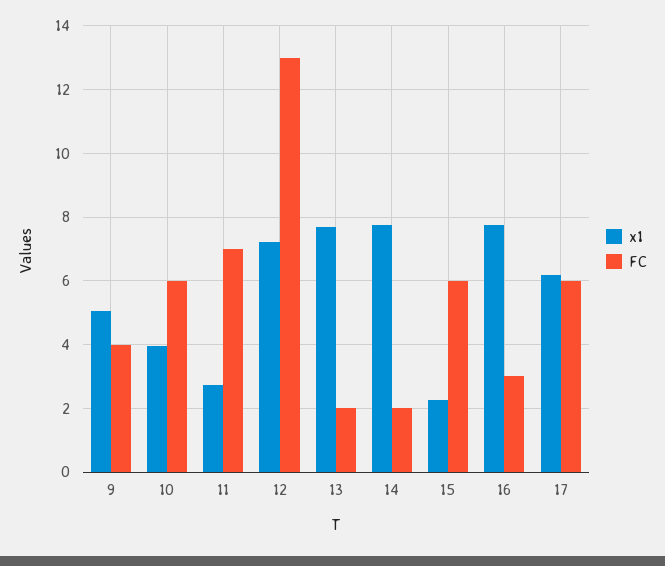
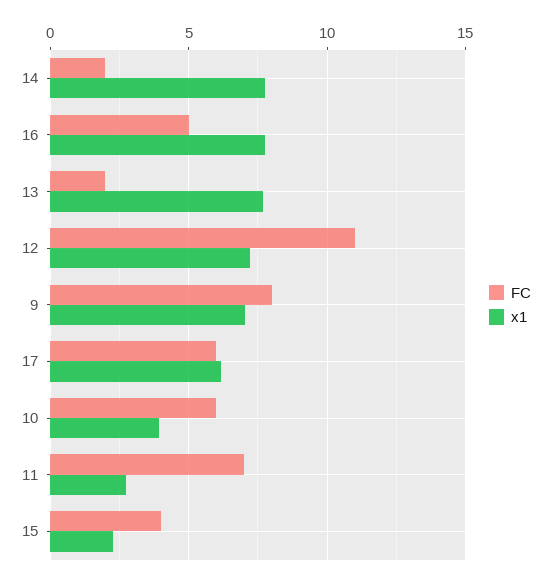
x1, 9: 5 -> 7
FC, 9: 4 -> 8
FC, 12: 13 -> 11
FC, 15: 6 -> 4
FC, 16: 3 -> 5

